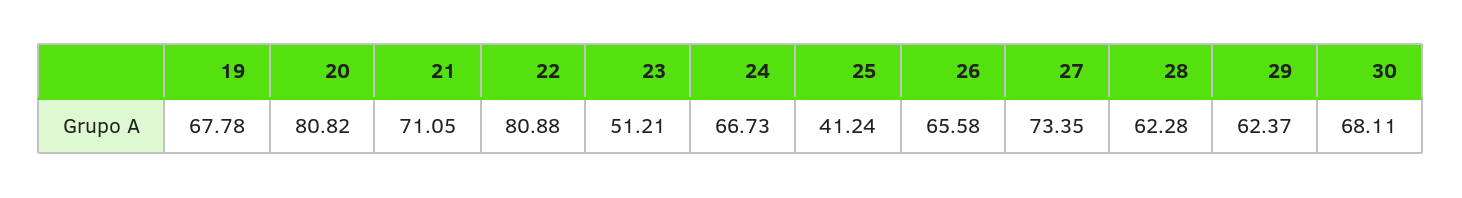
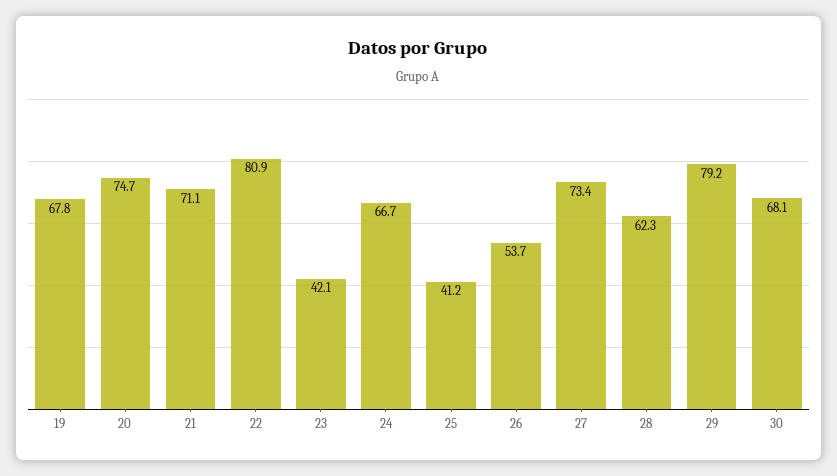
20: 80.82 -> 74.7
23: 51.21 -> 42.1
26: 65.58 -> 53.7
29: 62.37 -> 79.2

